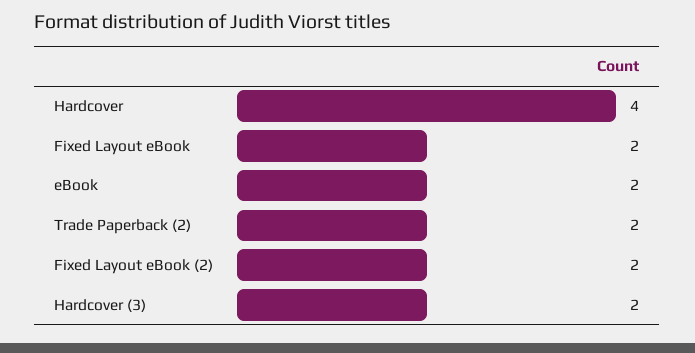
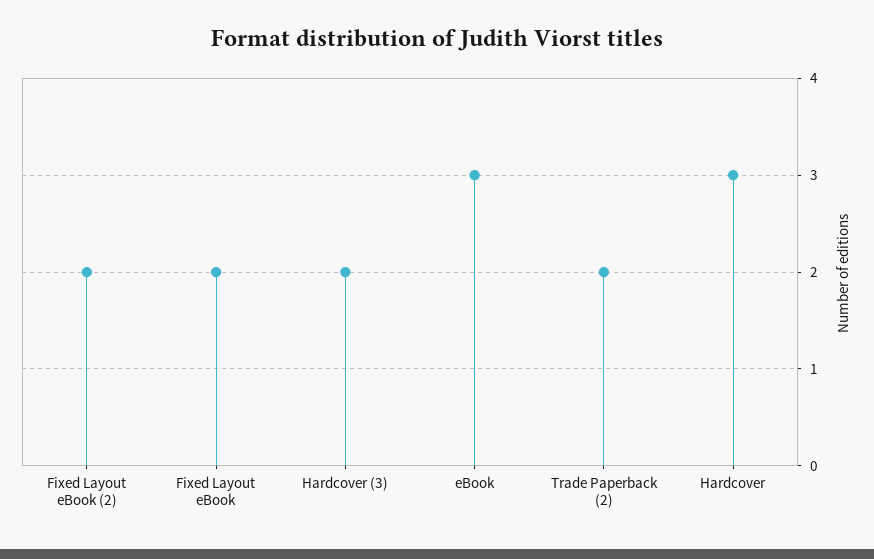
Hardcover: 4 -> 3
eBook: 2 -> 3

